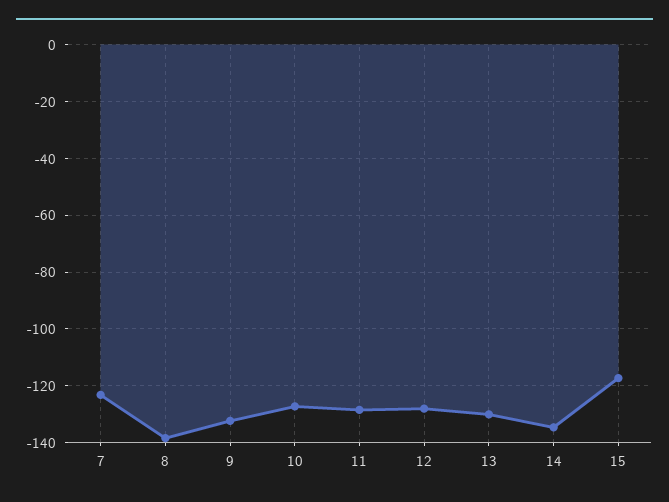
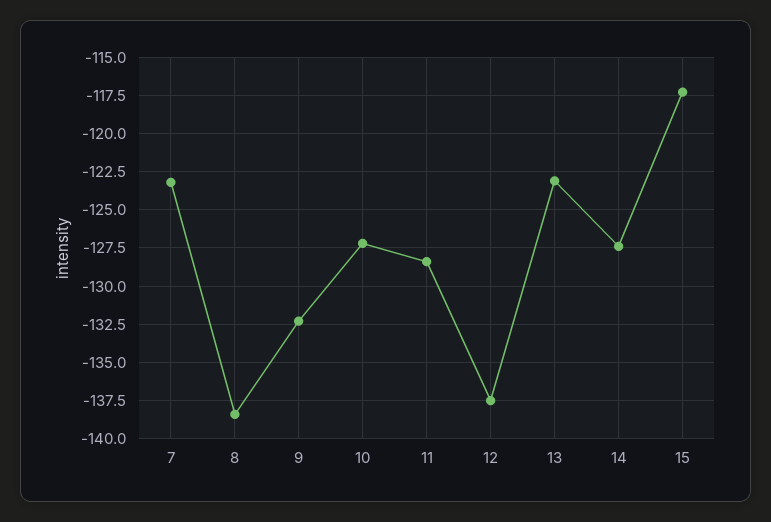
12: -127.5 -> -137.5
13: -130 -> -123
14: -135 -> -127.5

